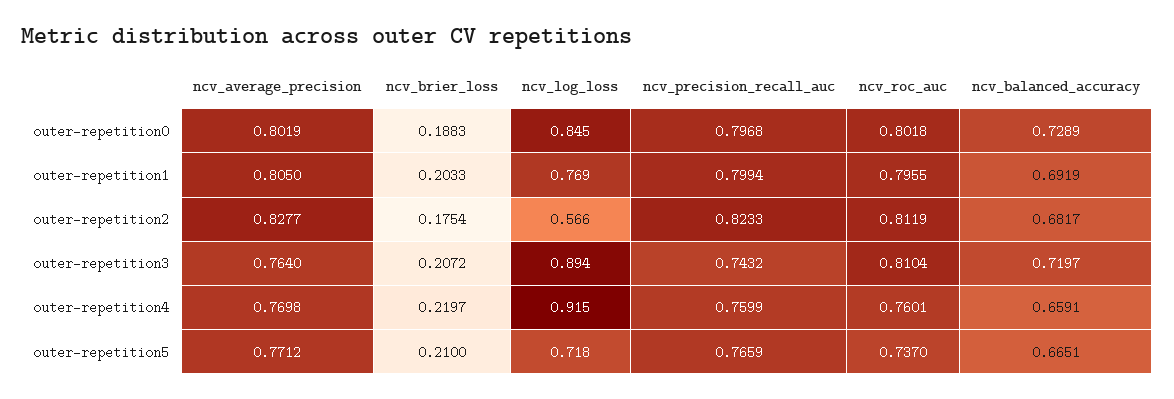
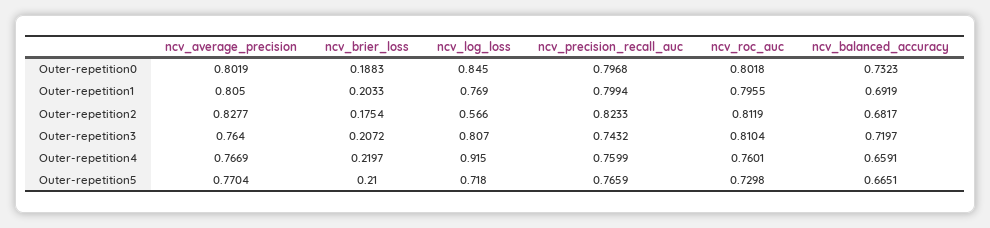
ncv_balanced_accuracy, outer-repetition0: 0.7289 -> 0.7323
ncv_log_loss, outer-repetition3: 0.894 -> 0.807
ncv_average_precision, outer-repetition4: 0.7698 -> 0.7669
ncv_average_precision, outer-repetition5: 0.7712 -> 0.7704
ncv_roc_auc, outer-repetition5: 0.737 -> 0.7298

